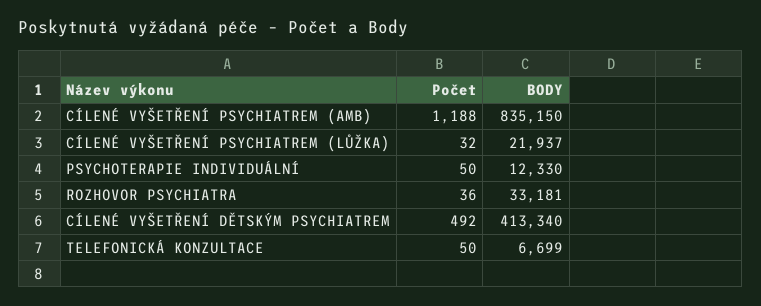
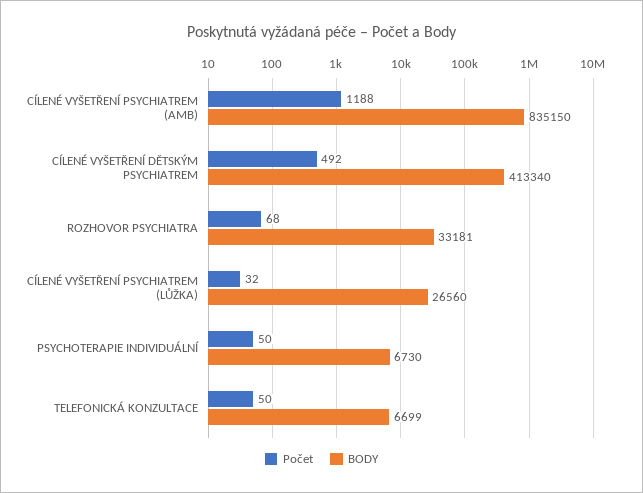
BODY, CÍLENÉ VYŠETŘENÍ PSYCHIATREM (LŮŽKA): 21937 -> 26560
BODY, PSYCHOTERAPIE INDIVIDUÁLNÍ: 12330 -> 6730
Počet, ROZHOVOR PSYCHIATRA: 36 -> 68

